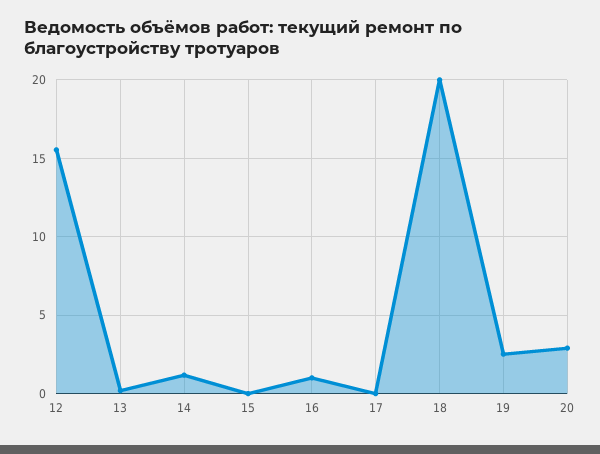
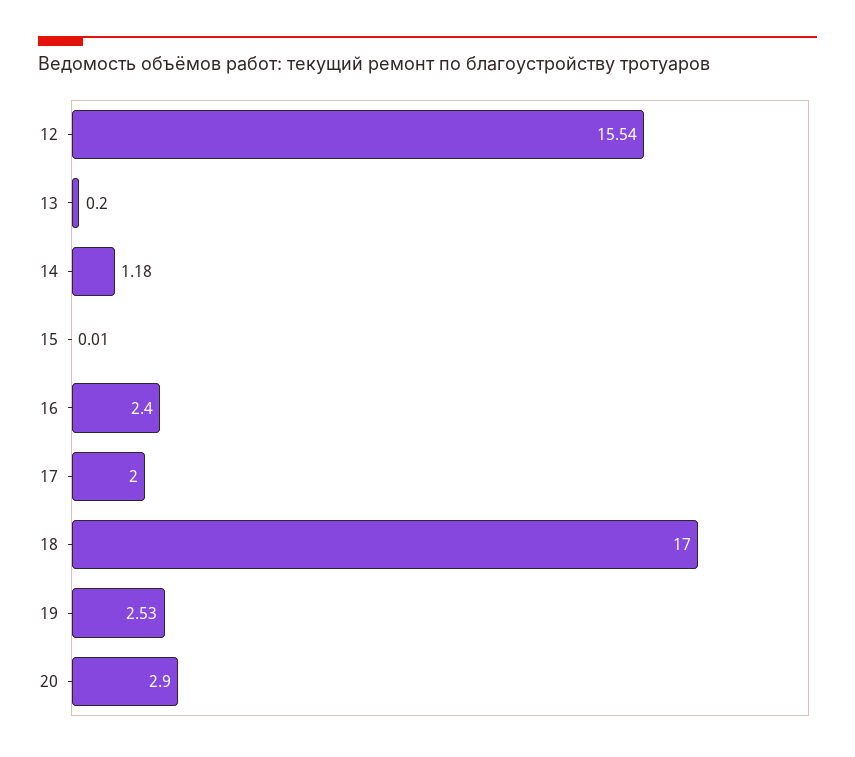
16: 1 -> 2.4
17: 0 -> 2
18: 20 -> 17

